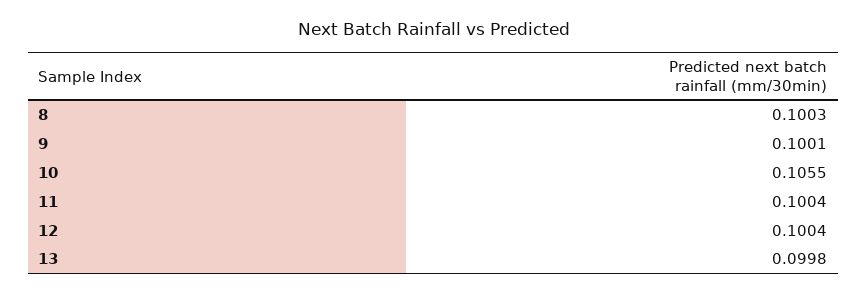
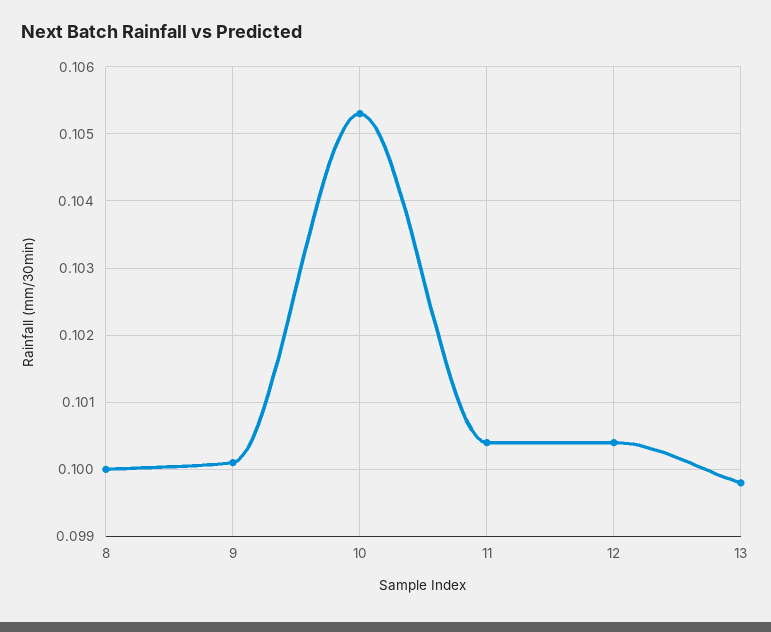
8: 0.1003 -> 0.1
10: 0.1055 -> 0.1053

